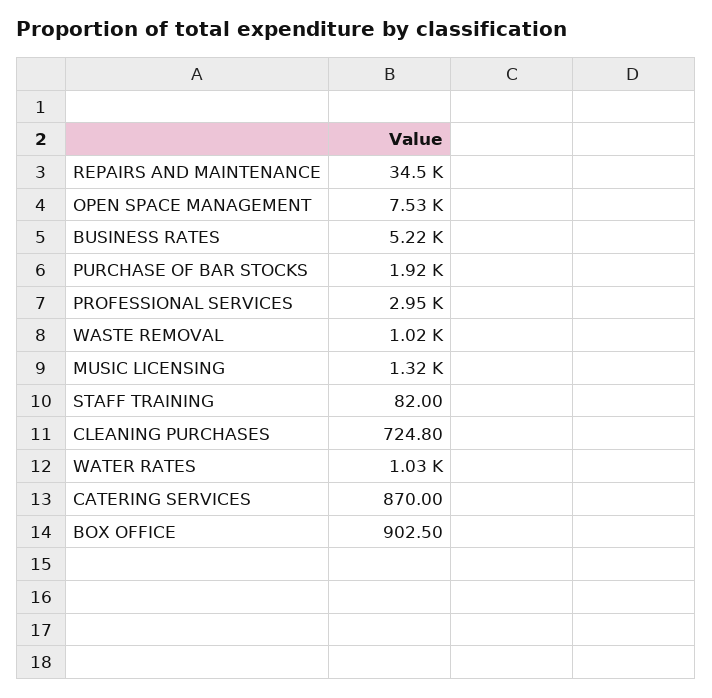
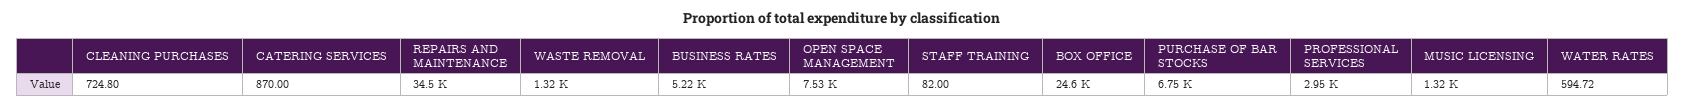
PURCHASE OF BAR STOCKS: 1920 -> 6750
WASTE REMOVAL: 1020 -> 1320
WATER RATES: 1030 -> 594.72
BOX OFFICE: 902.5 -> 24600

